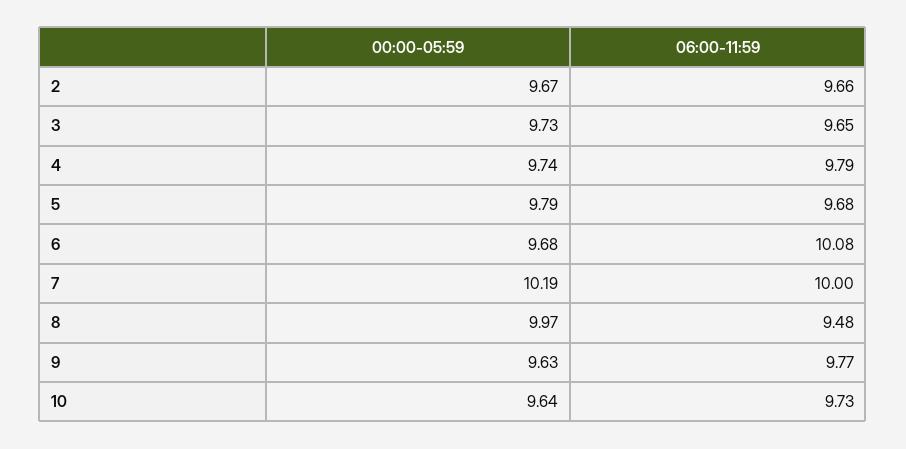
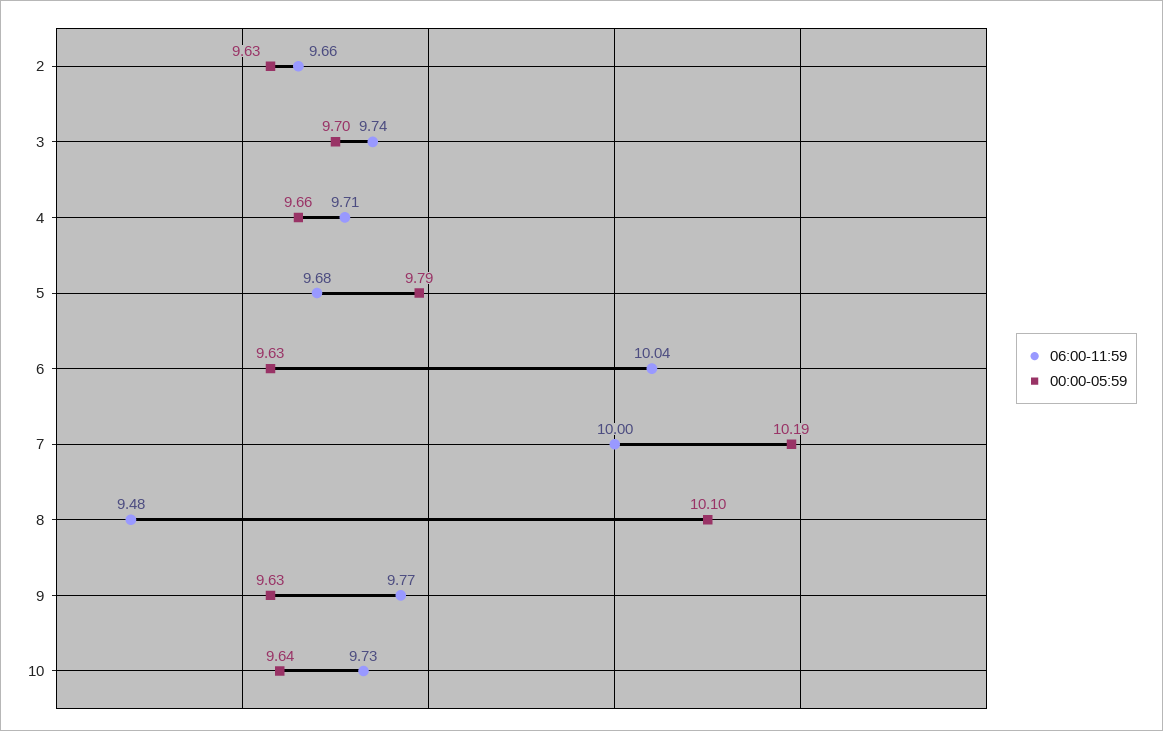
00:00-05:59, 2: 9.67 -> 9.63
00:00-05:59, 3: 9.73 -> 9.7
06:00-11:59, 3: 9.65 -> 9.74
00:00-05:59, 4: 9.74 -> 9.66
06:00-11:59, 4: 9.79 -> 9.71
00:00-05:59, 6: 9.68 -> 9.63
06:00-11:59, 6: 10.08 -> 10.04
00:00-05:59, 8: 9.97 -> 10.1

